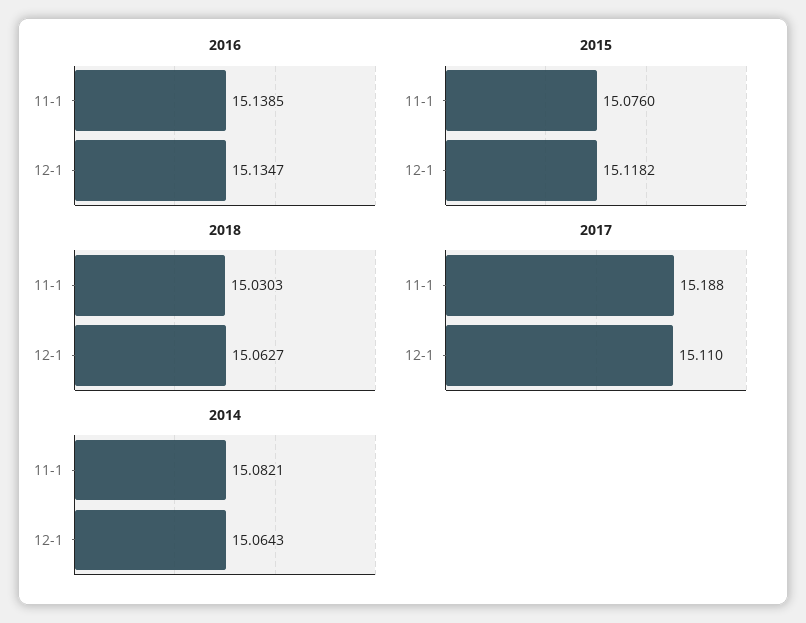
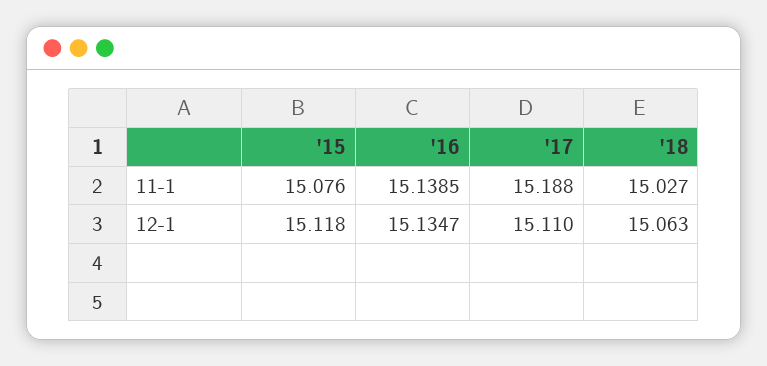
2018, 11-1: 15.0303 -> 15.027
2014, 11-1: 15.0821 -> none
2014, 12-1: 15.0643 -> none

